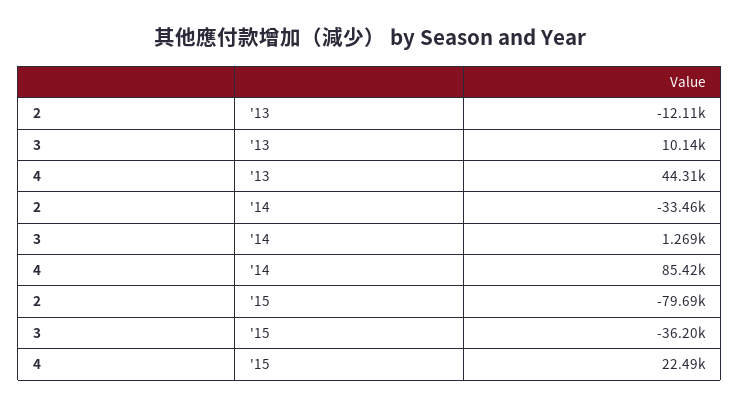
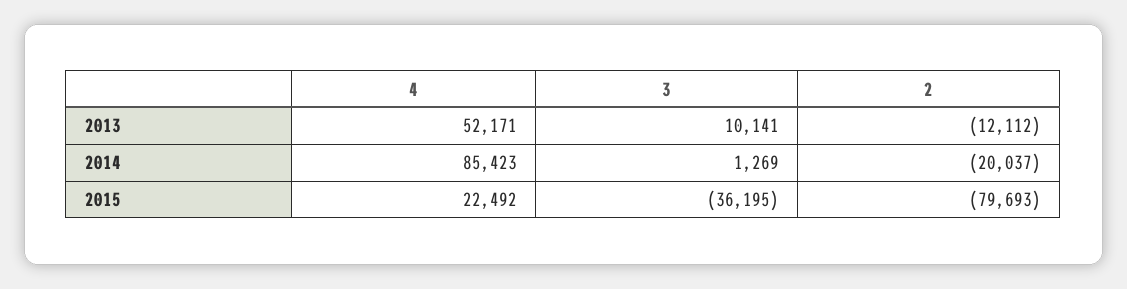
4, '13: 44310 -> 52171
2, '14: -33460 -> -20037

